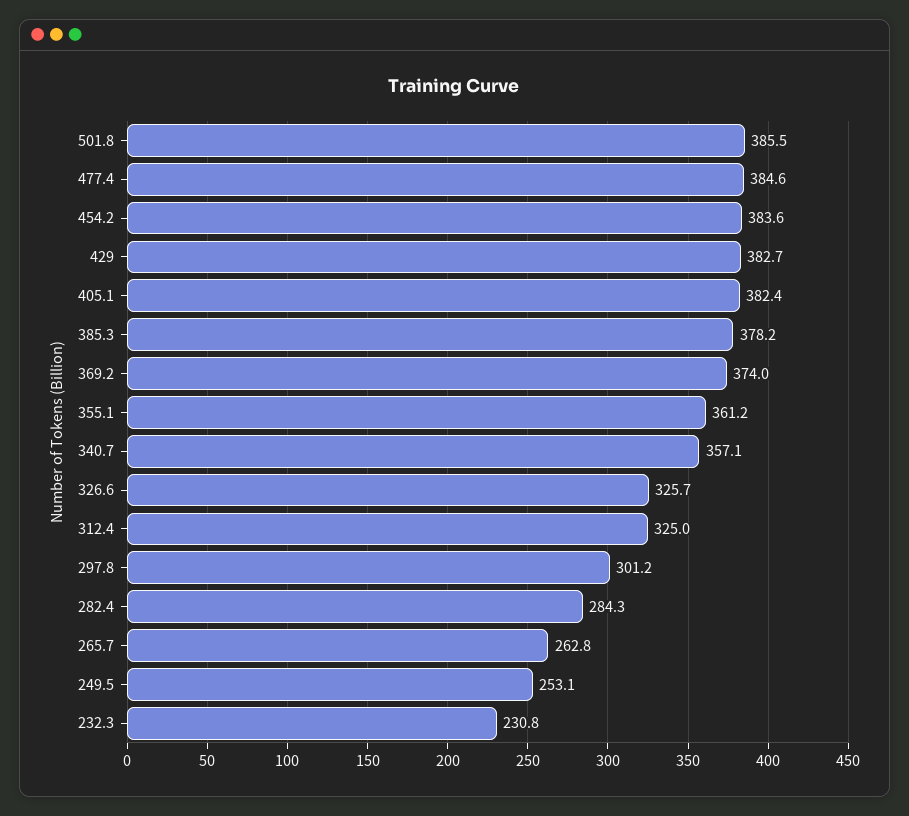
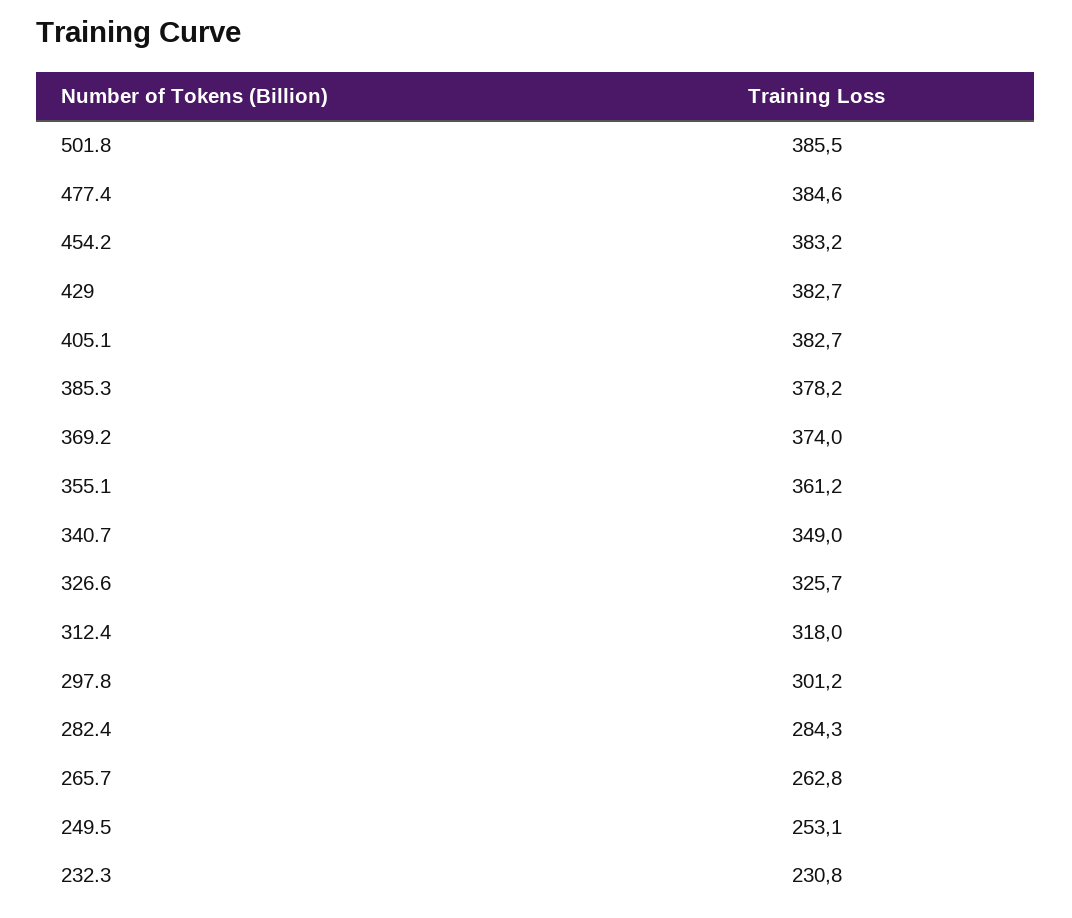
454.2: 383.6 -> 383.2
405.1: 382.4 -> 382.7
340.7: 357.1 -> 349
312.4: 325 -> 318

